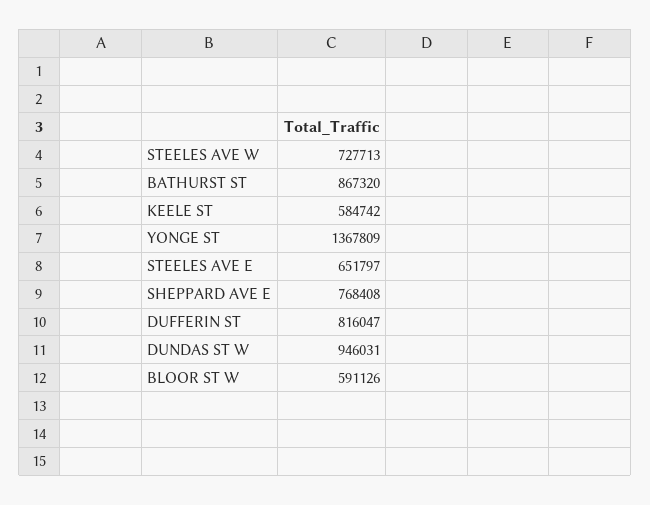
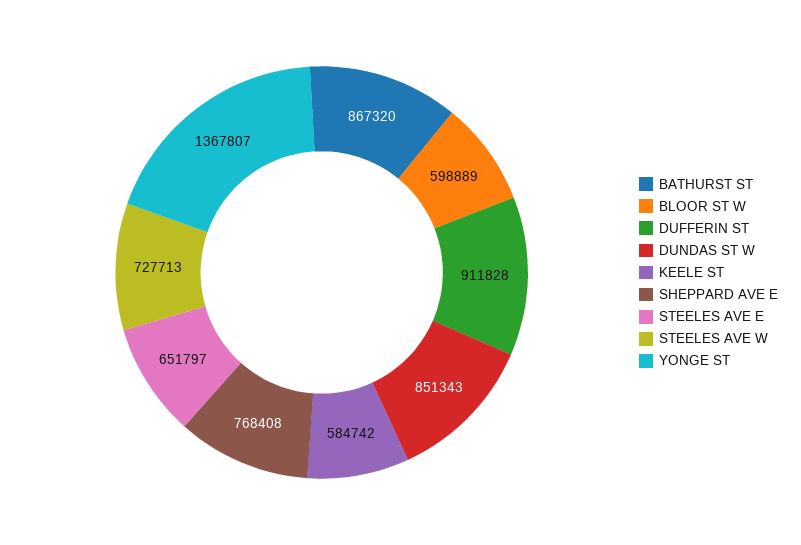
YONGE ST: 1367809 -> 1367807
DUFFERIN ST: 816047 -> 911828
DUNDAS ST W: 946031 -> 851343
BLOOR ST W: 591126 -> 598889

